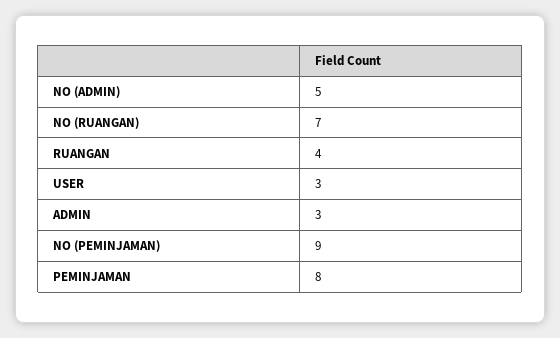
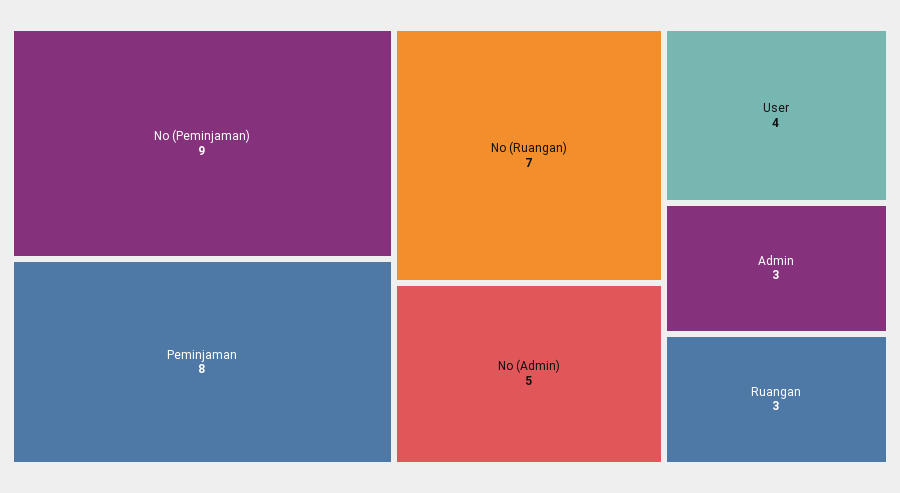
RUANGAN: 4 -> 3
USER: 3 -> 4

